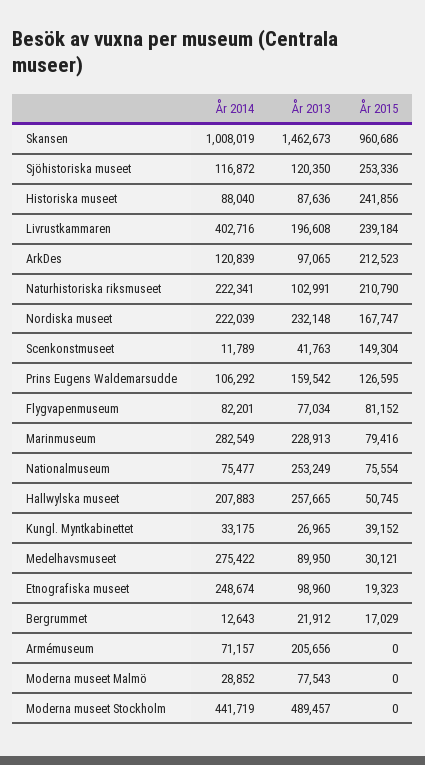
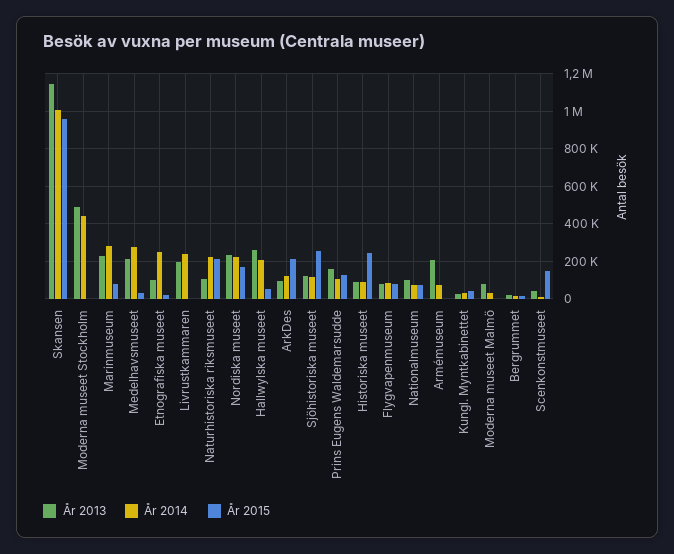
År 2013, Skansen: 1462673 -> 1150000
År 2014, Livrustkammaren: 402716 -> 250000
År 2015, Livrustkammaren: 239184 -> 0
År 2013, Nationalmuseum: 253249 -> 100000
År 2013, Medelhavsmuseet: 89950 -> 200000

